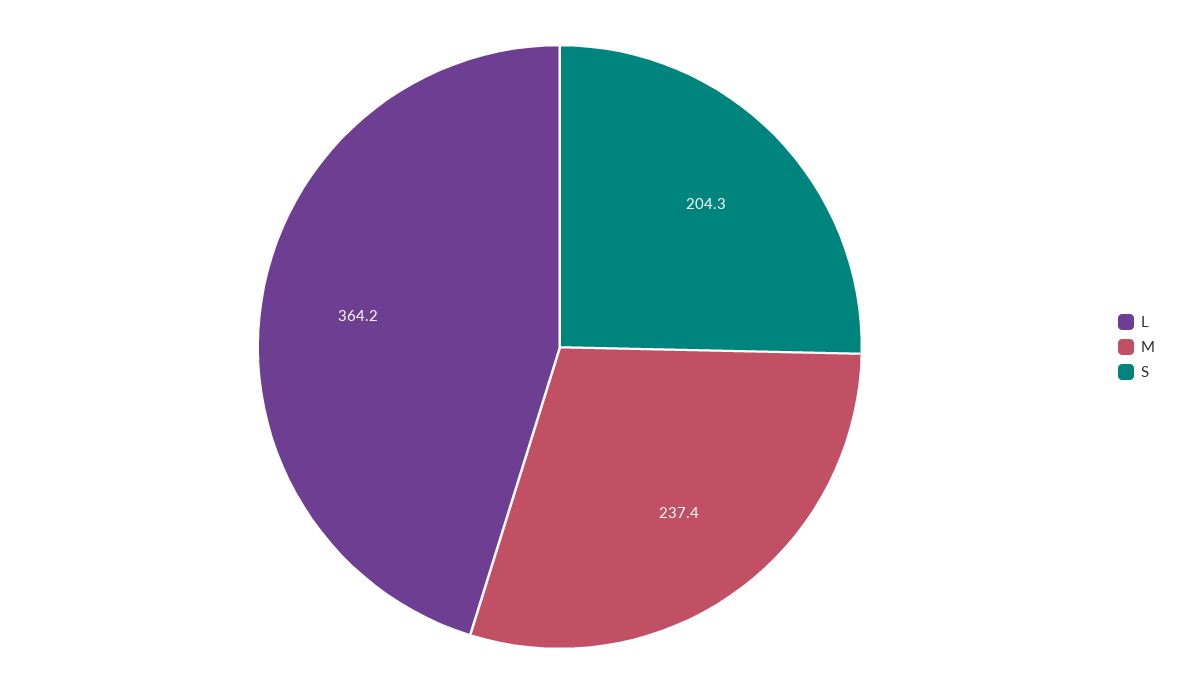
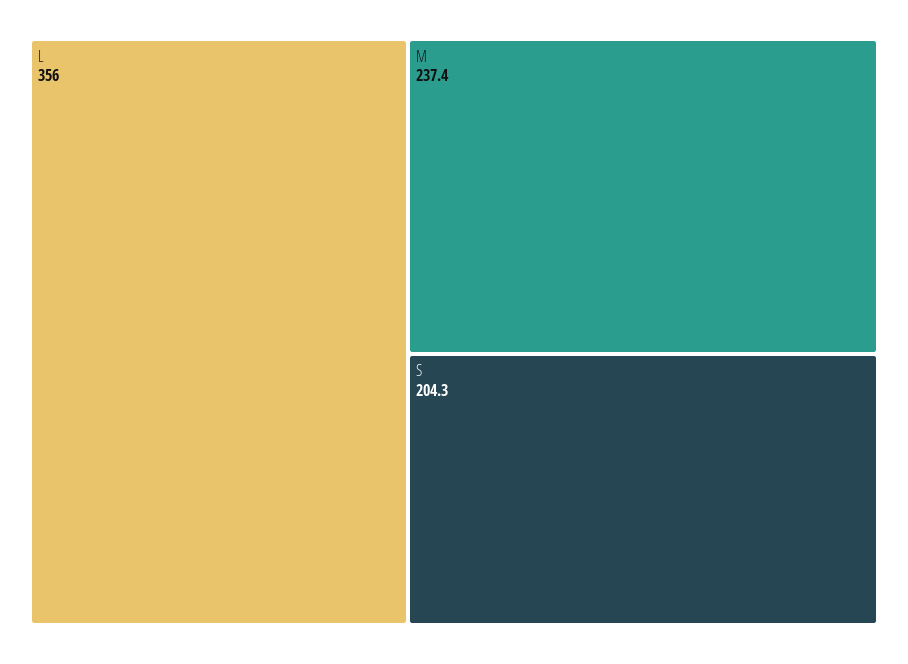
L: 364.2 -> 356

